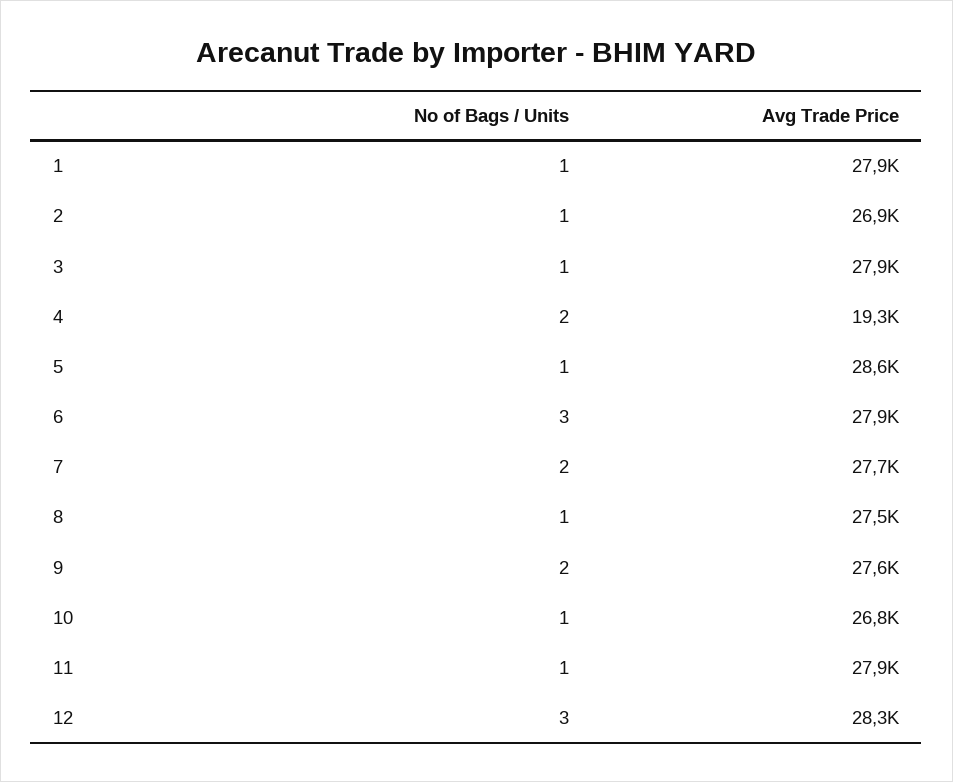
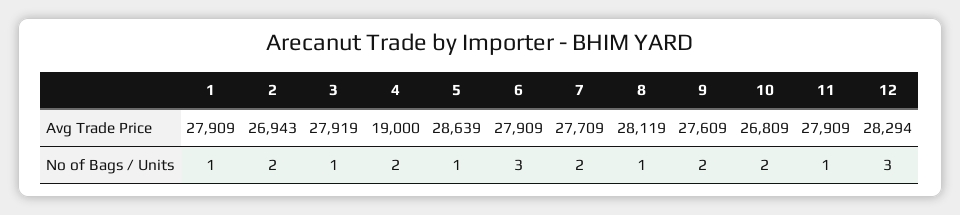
No of Bags / Units, 2: 1 -> 2
Avg Trade Price, 4: 19300 -> 19000
Avg Trade Price, 8: 27500 -> 28119
No of Bags / Units, 10: 1 -> 2

